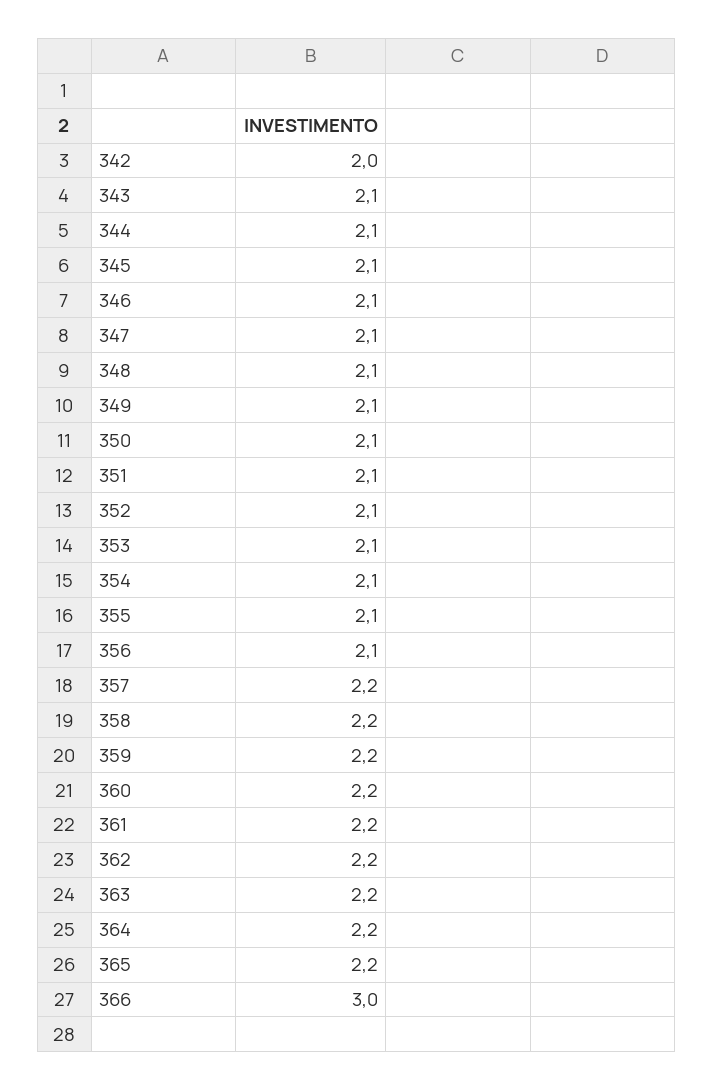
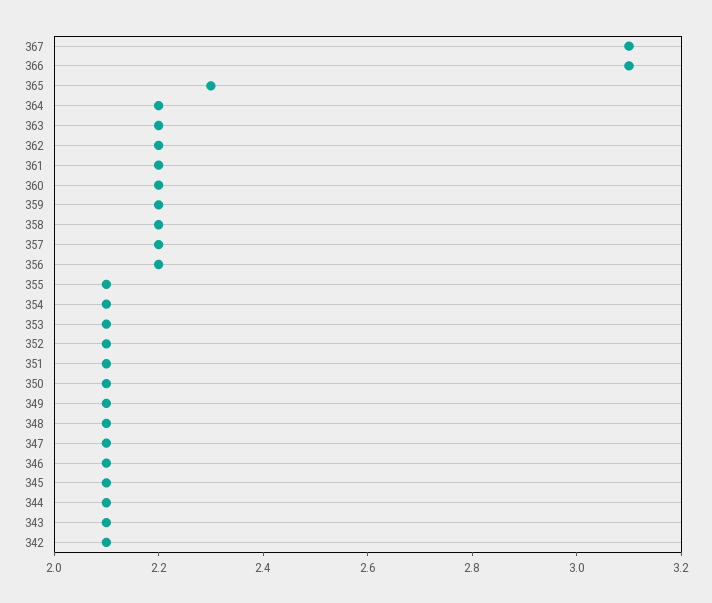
342: 2 -> 2.1
356: 2.1 -> 2.2
365: 2.2 -> 2.3
366: 3 -> 3.1
367: none -> 3.1

